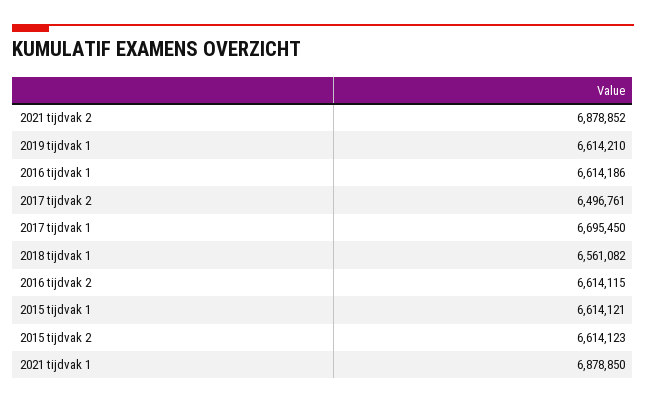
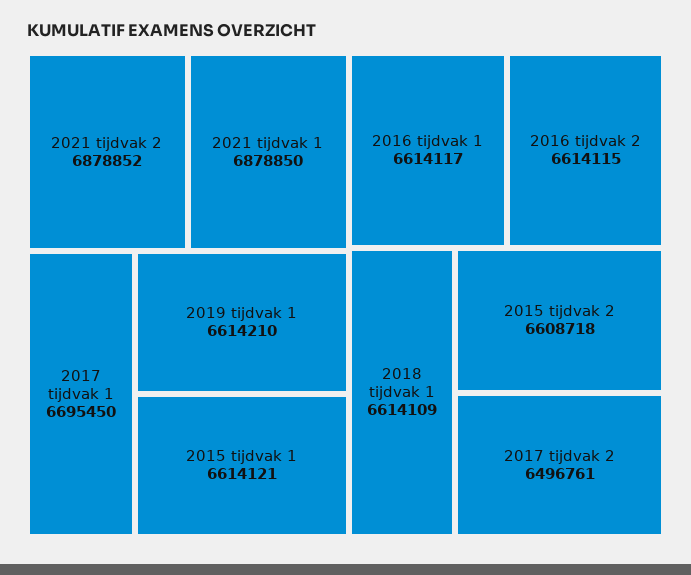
2016 tijdvak 1: 6614186 -> 6614117
2018 tijdvak 1: 6561082 -> 6614109
2015 tijdvak 2: 6614123 -> 6608718

